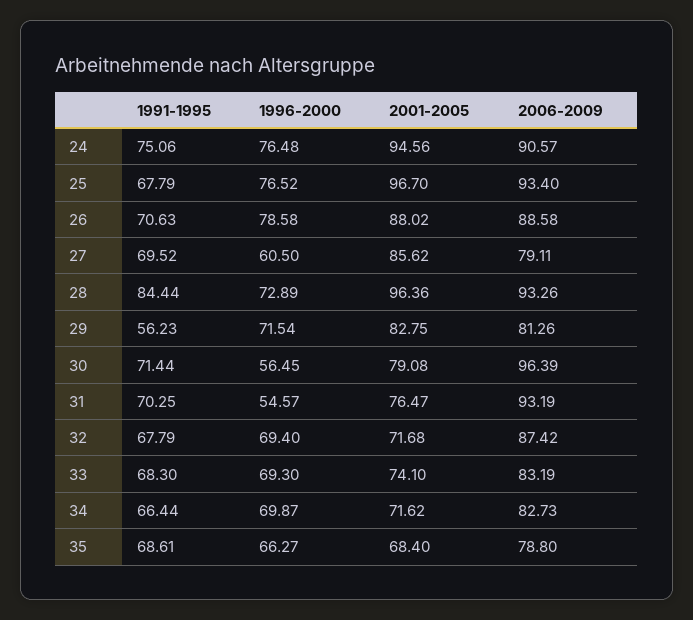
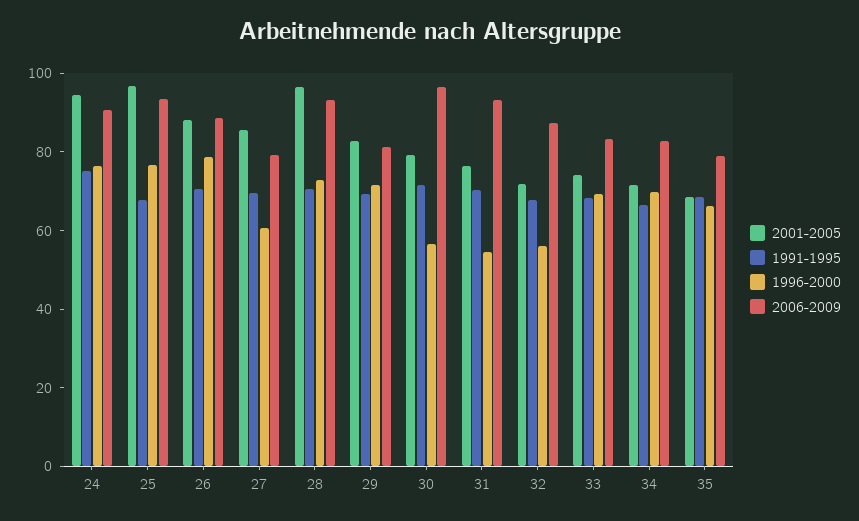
1991-1995, 28: 84.44 -> 70
1991-1995, 29: 56.23 -> 70
1996-2000, 32: 69.4 -> 55

